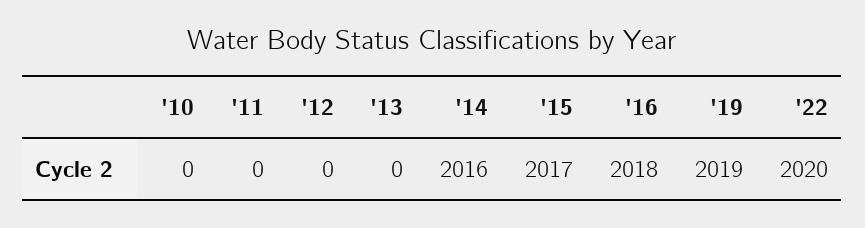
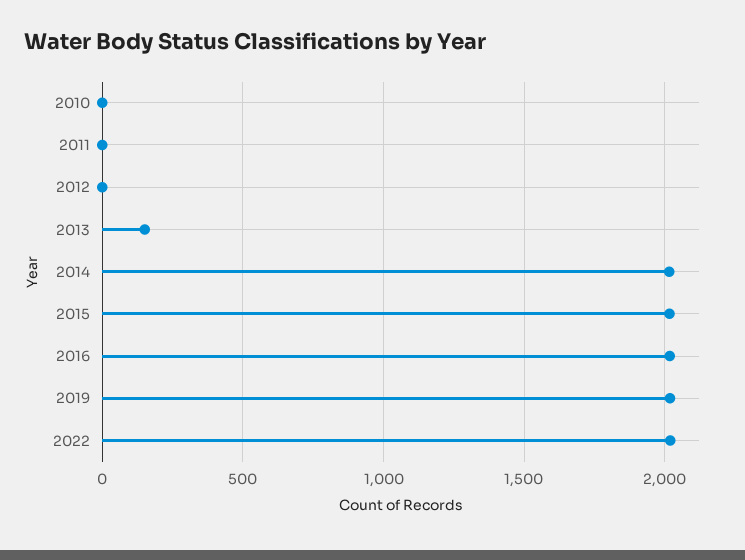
'13: 0 -> 150

